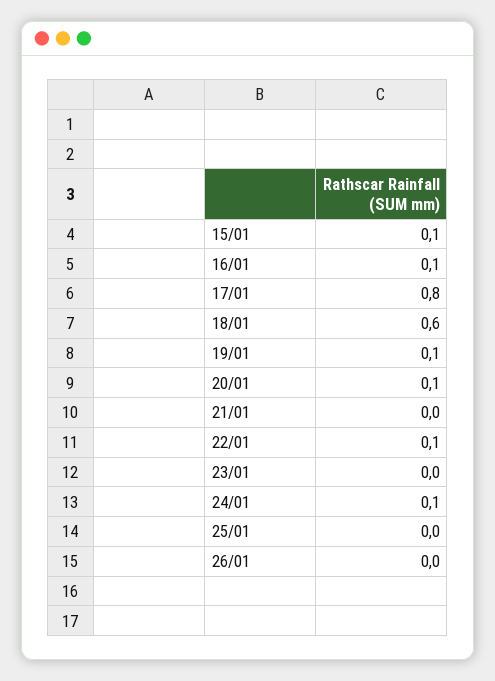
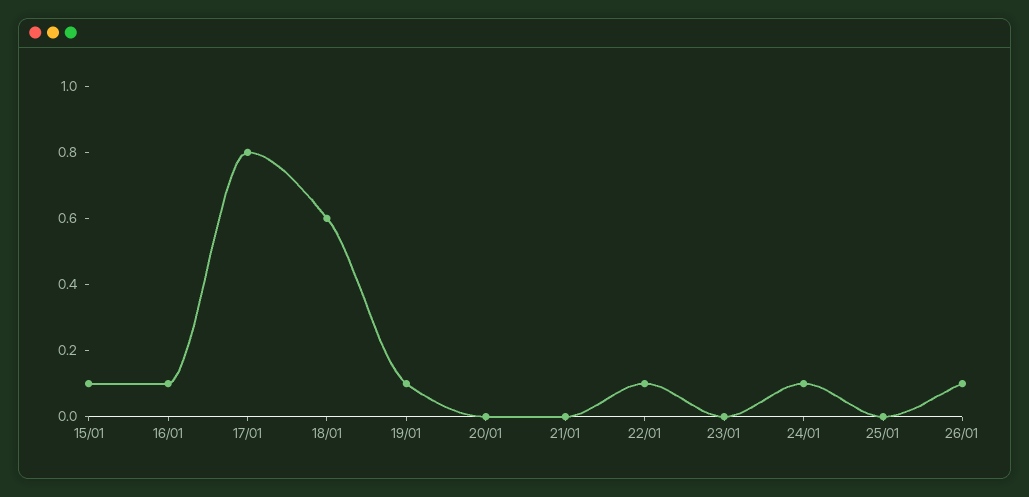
20/01: 0.1 -> 0
26/01: 0 -> 0.1

